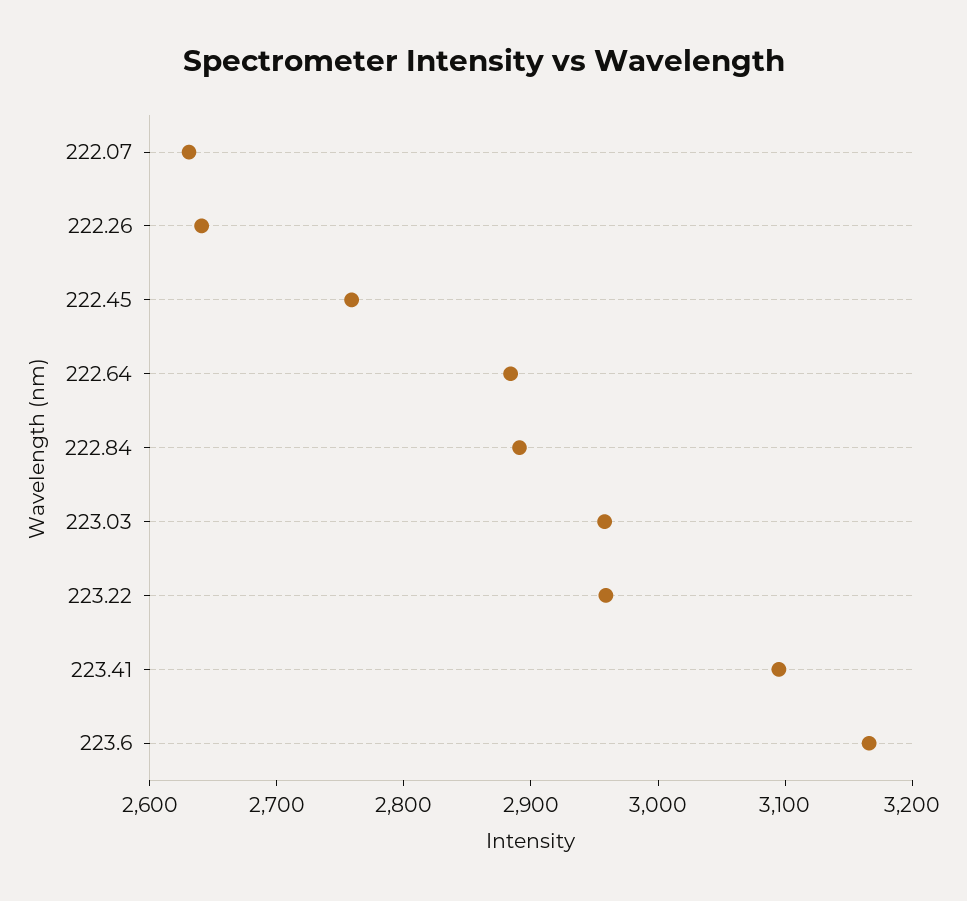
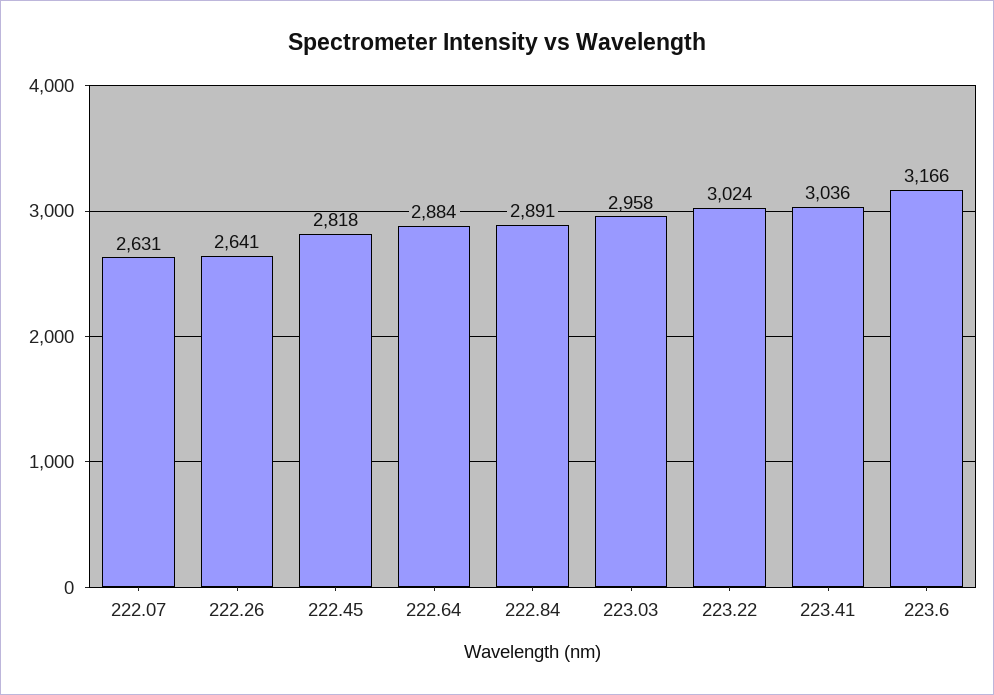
222.45: 2760 -> 2818
223.22: 2960 -> 3024
223.41: 3100 -> 3036

